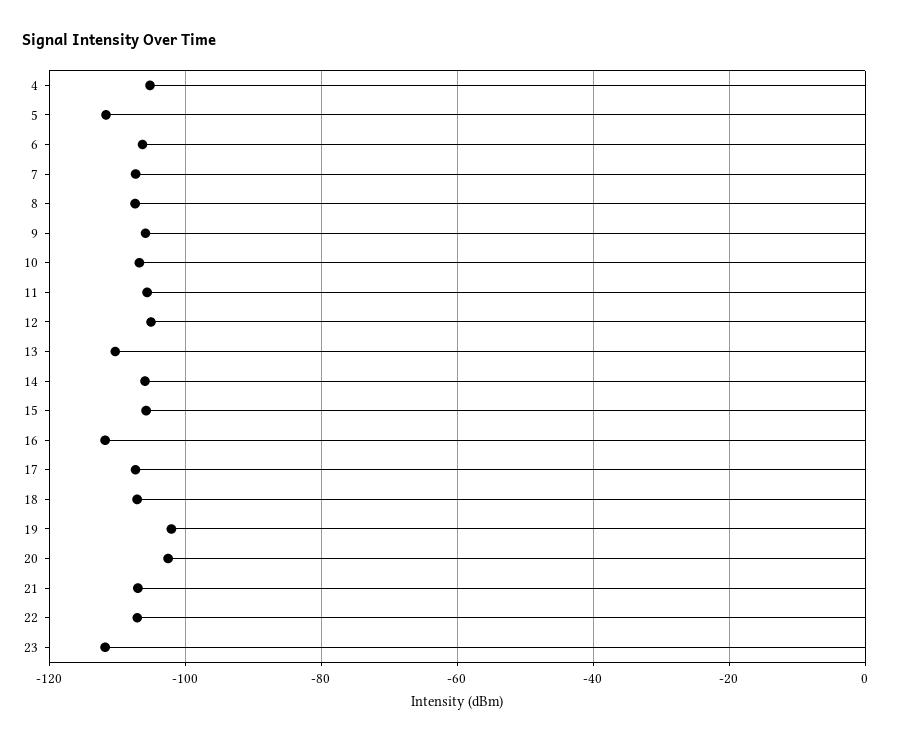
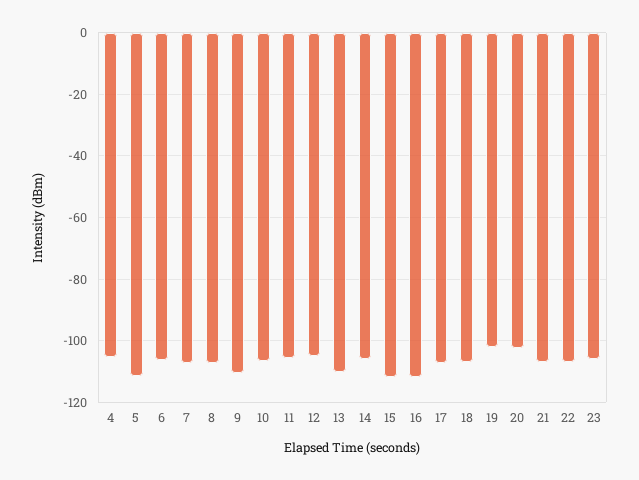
9: -106 -> -110
15: -106 -> -112
23: -112 -> -106

